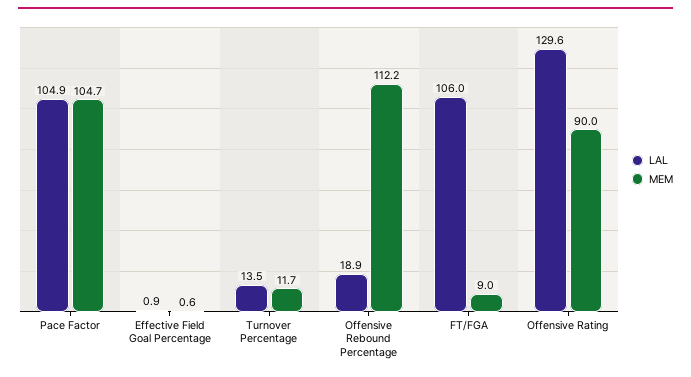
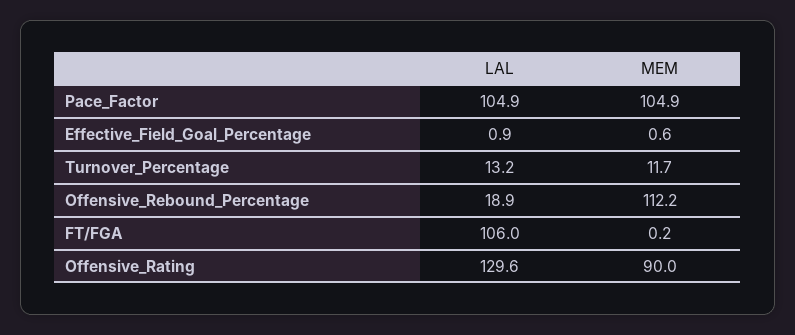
MEM, Pace Factor: 104.7 -> 104.9
LAL, Turnover Percentage: 13.5 -> 13.2
MEM, FT/FGA: 9 -> 0.2

